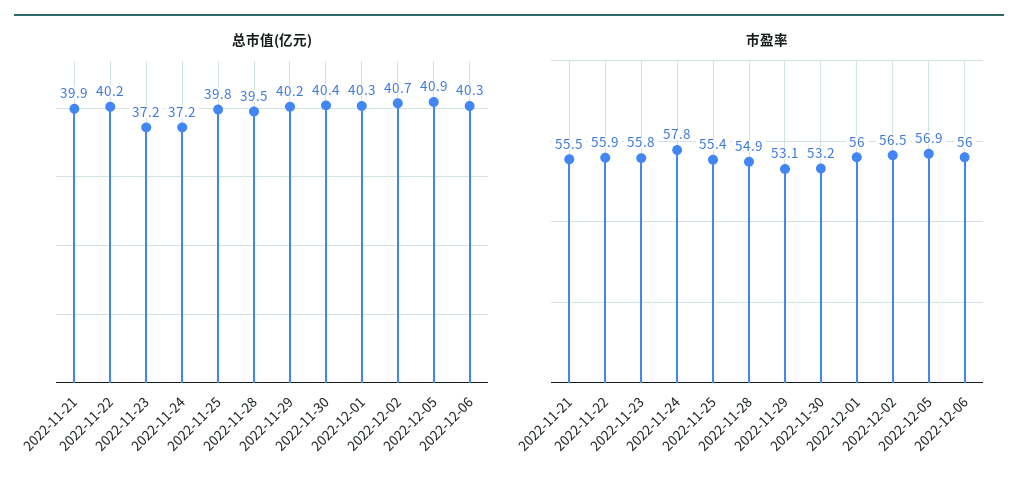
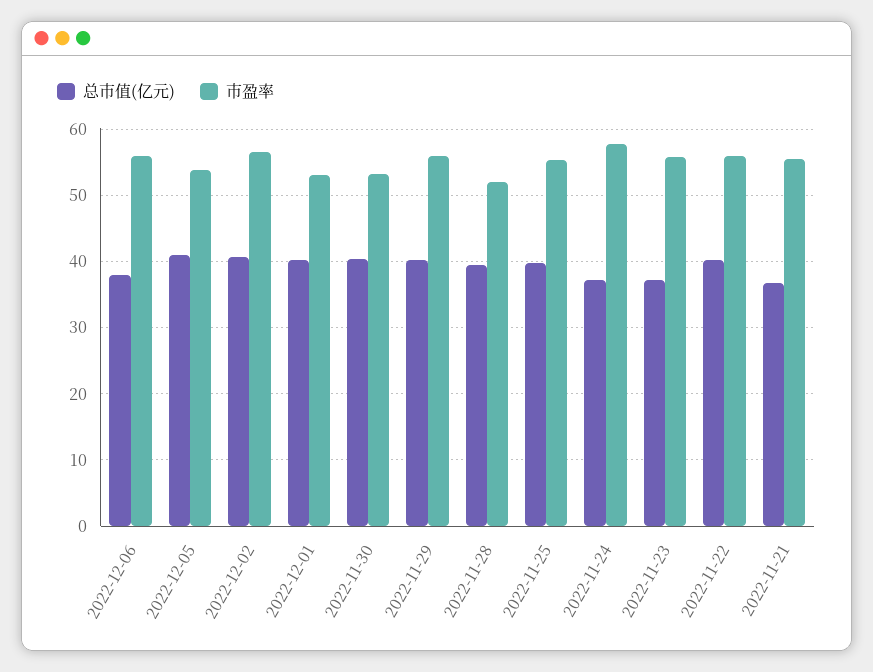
总市值(亿元), 2022-11-21: 39.9 -> 37
总市值(亿元), 2022-12-06: 40.3 -> 38
市盈率, 2022-11-28: 54.9 -> 52
市盈率, 2022-11-29: 53.1 -> 56
市盈率, 2022-12-01: 56 -> 53
市盈率, 2022-12-05: 56.9 -> 54

